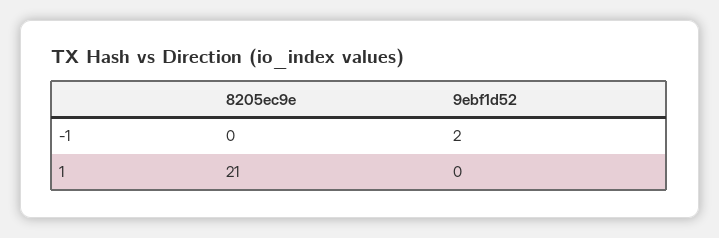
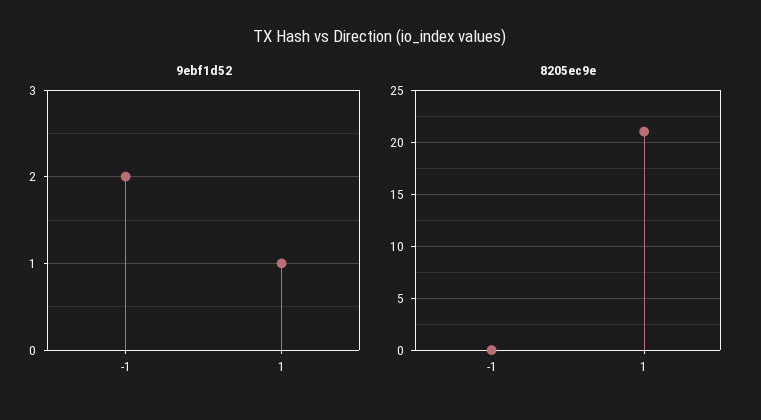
9ebf1d52, 1: 0 -> 1

